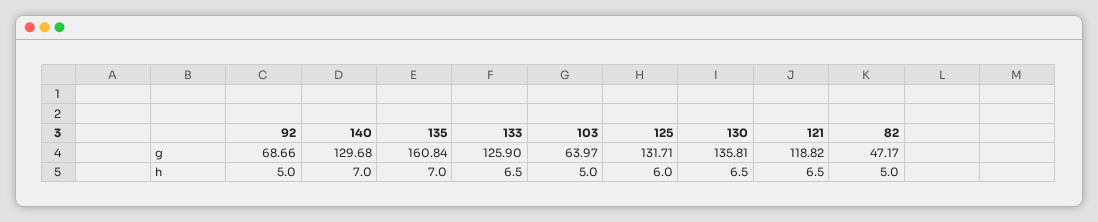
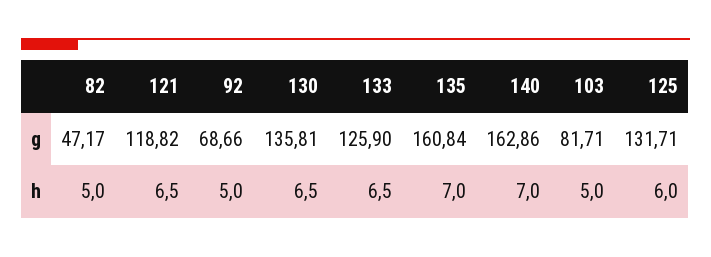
140, g: 129.68 -> 162.86
103, g: 63.97 -> 81.71

